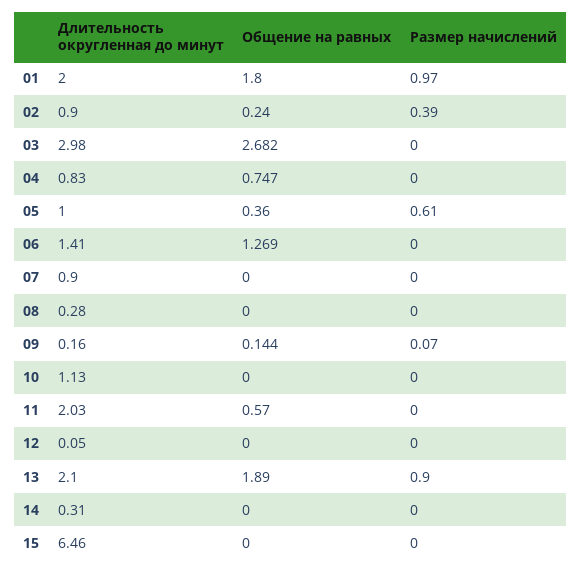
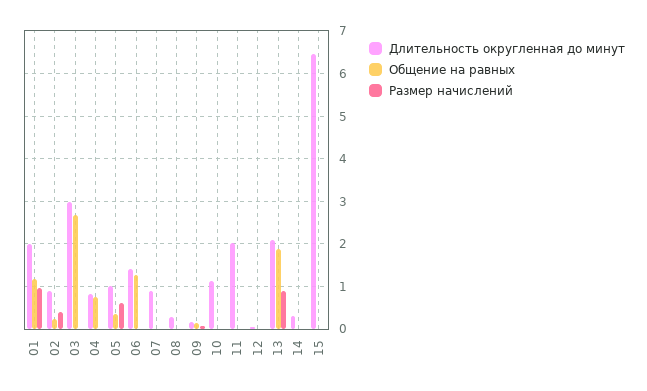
Общение на равных, 01: 1.8 -> 1.2
Общение на равных, 11: 0.57 -> 0

